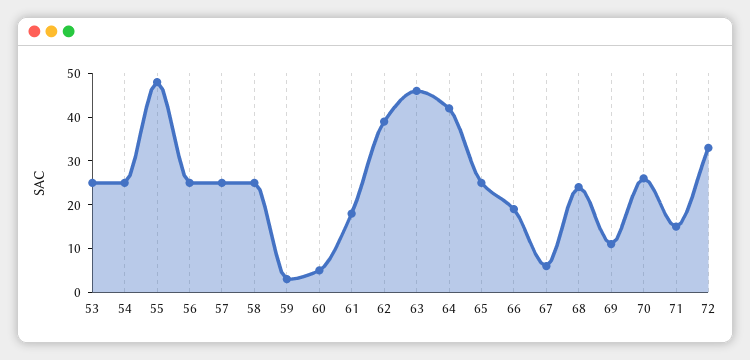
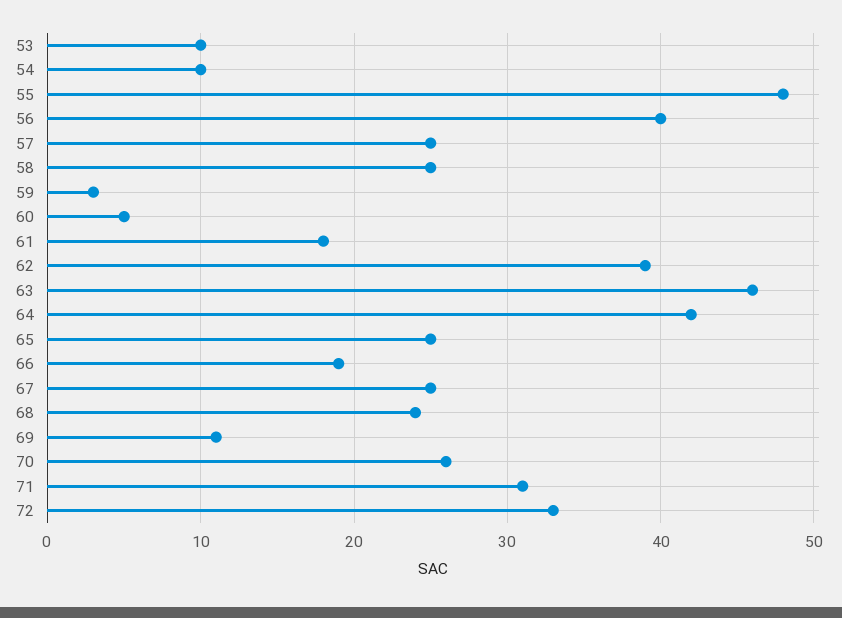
53: 25 -> 10
54: 25 -> 10
56: 25 -> 40
67: 5 -> 25
71: 15 -> 31

